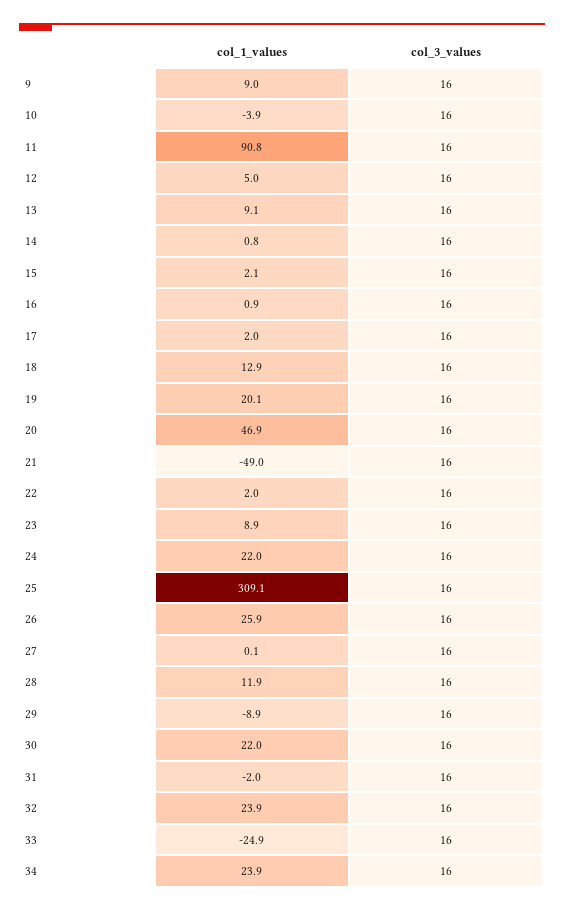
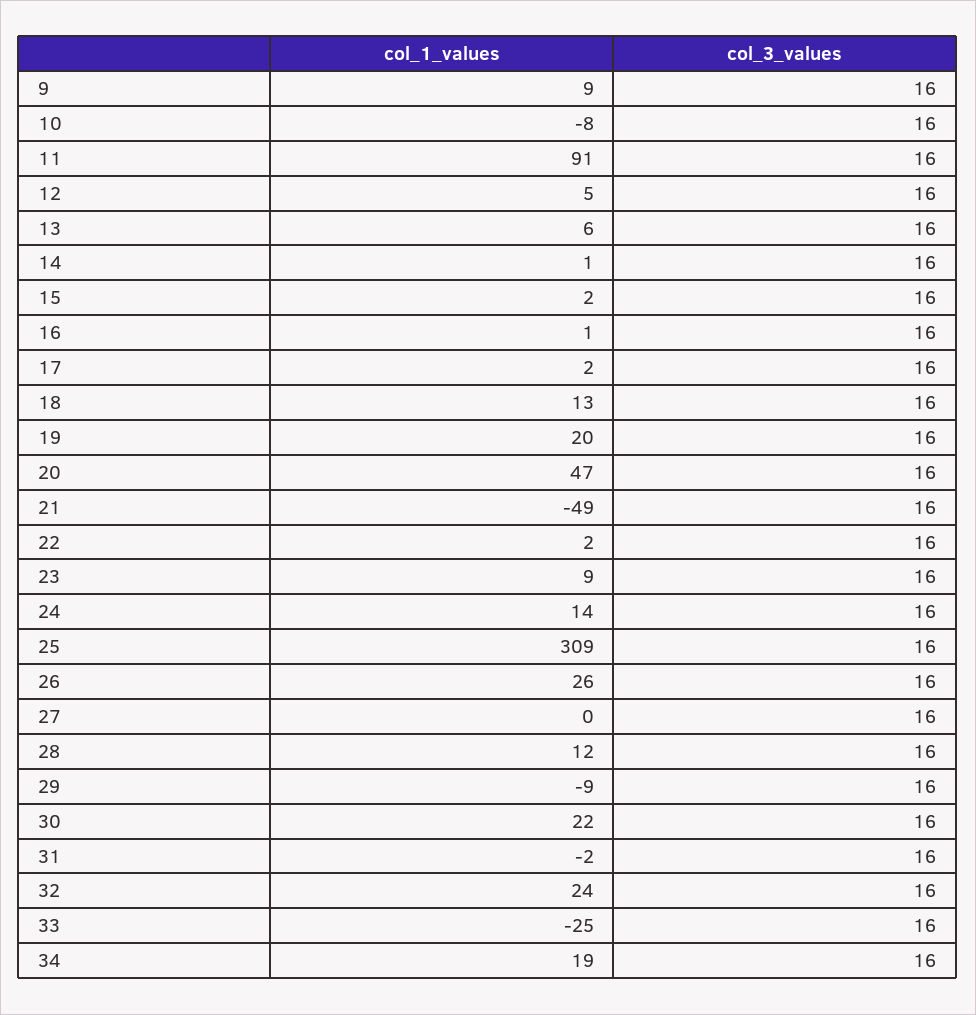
col_1_values, 10: -3.9 -> -8
col_1_values, 13: 9.1 -> 6
col_1_values, 24: 22 -> 14
col_1_values, 34: 23.9 -> 19

